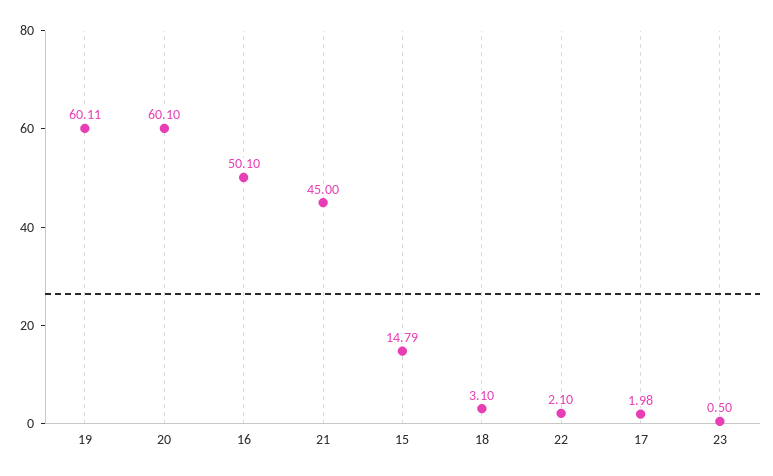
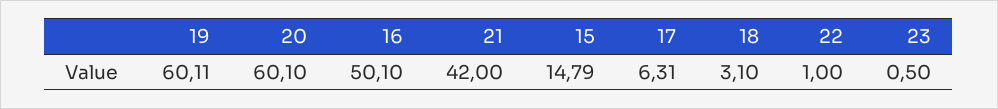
21: 45 -> 42
22: 2.1 -> 1
17: 1.98 -> 6.31

